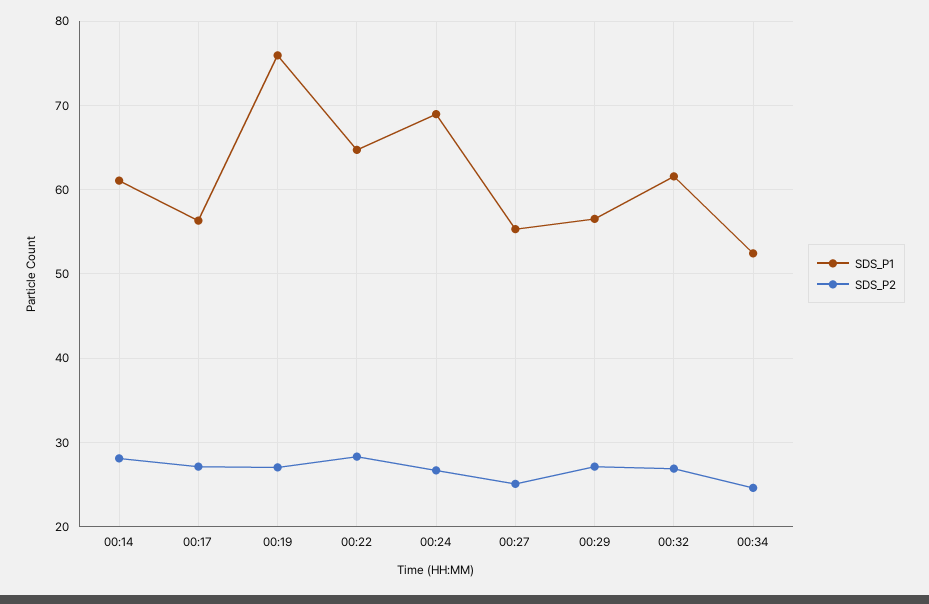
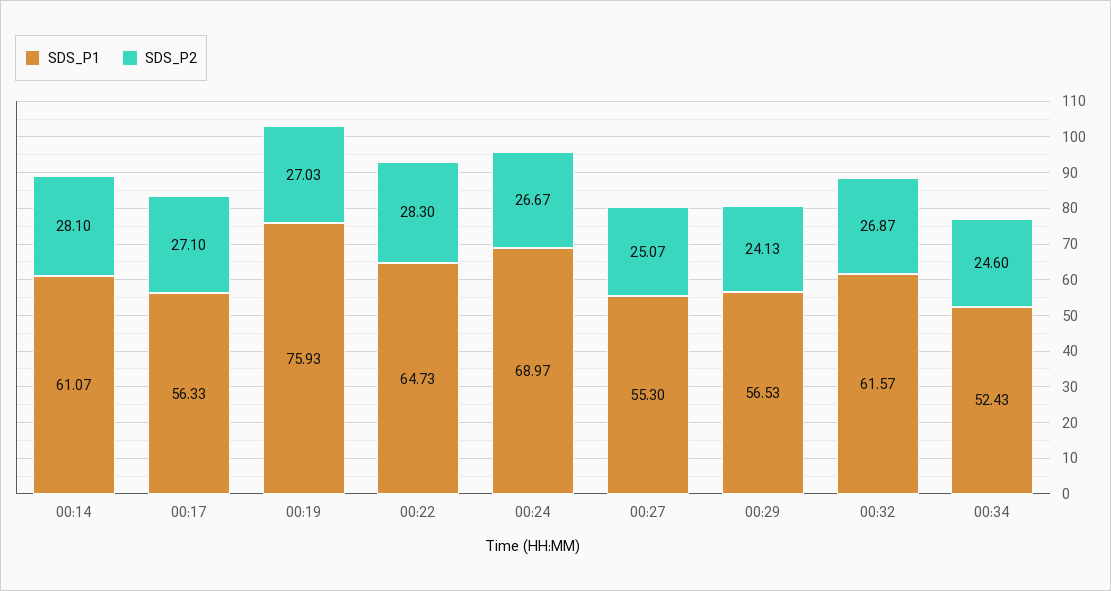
SDS_P2, 00:29: 27 -> 24.13

